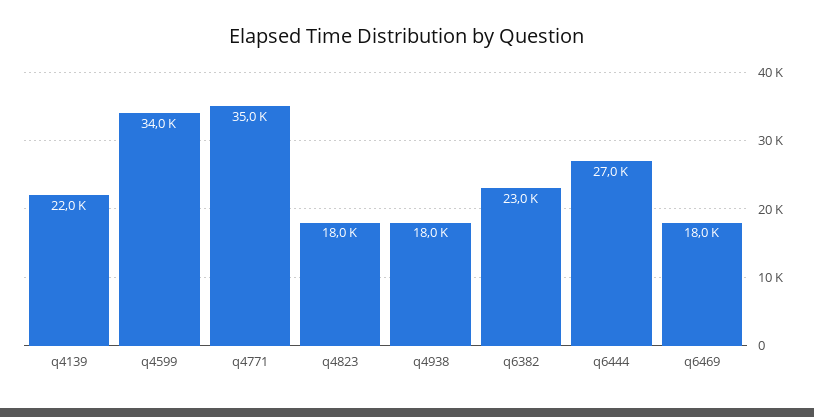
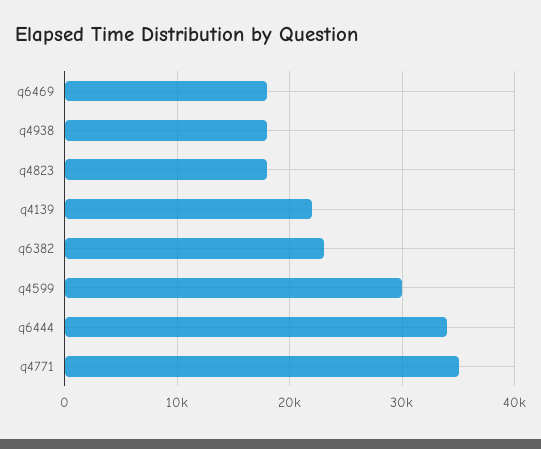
q4599: 34000 -> 30000
q6444: 27000 -> 34000

